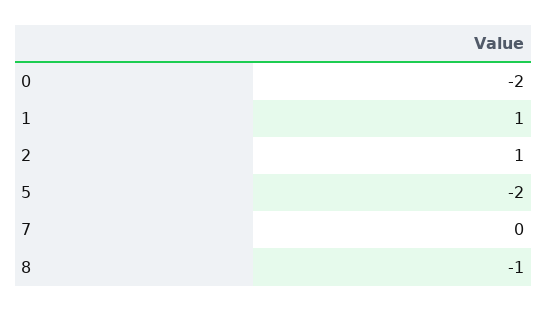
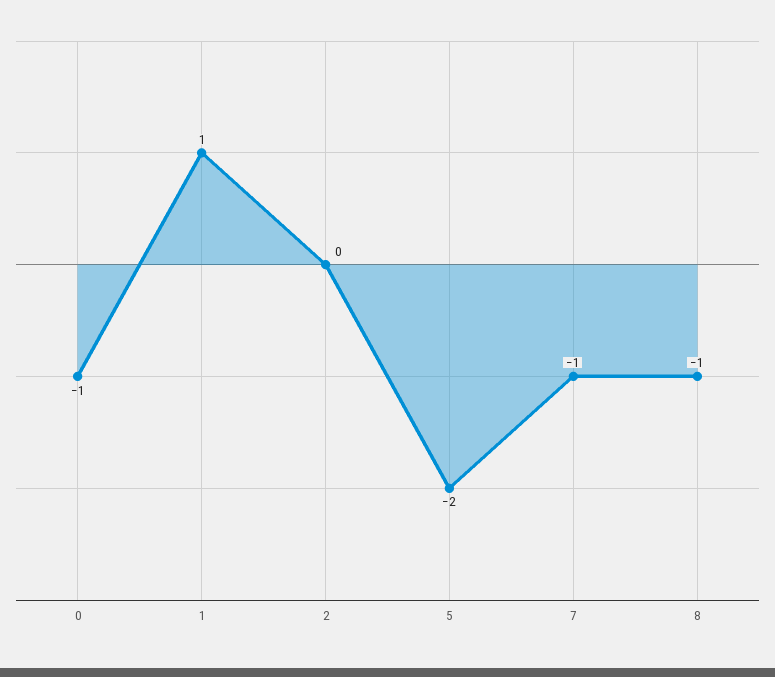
0: -2 -> -1
2: 1 -> 0
7: 0 -> -1

